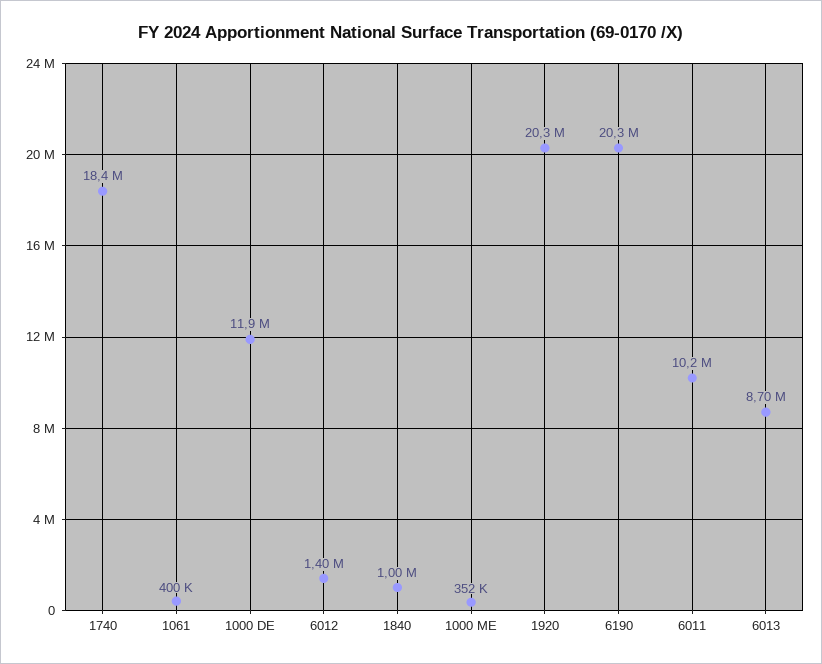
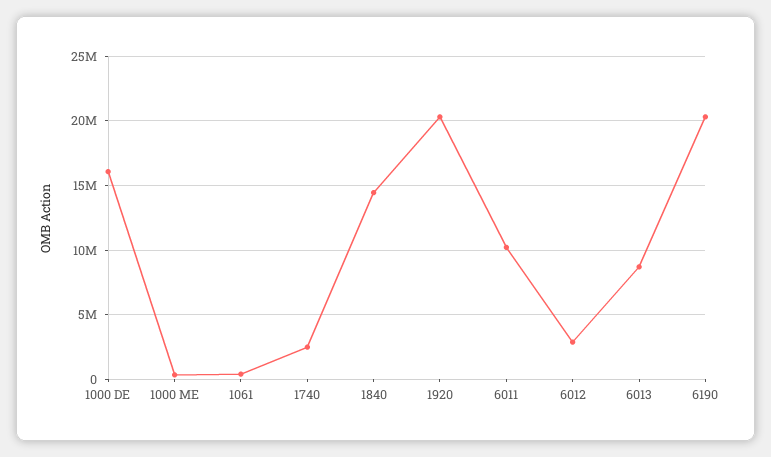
1740: 18400000 -> 2500000
1000 DE: 11900000 -> 16000000
6012: 1400000 -> 3000000
1840: 1000000 -> 14500000

